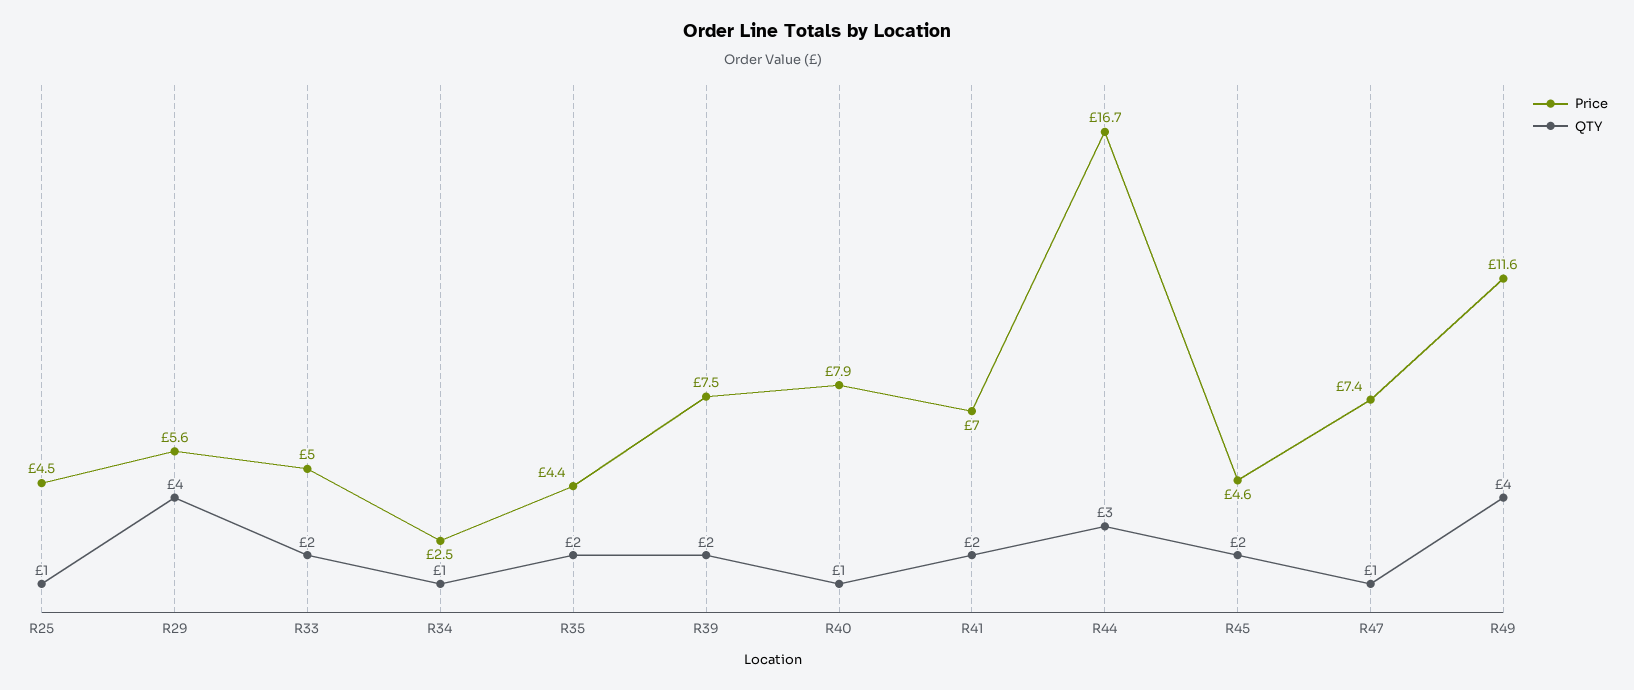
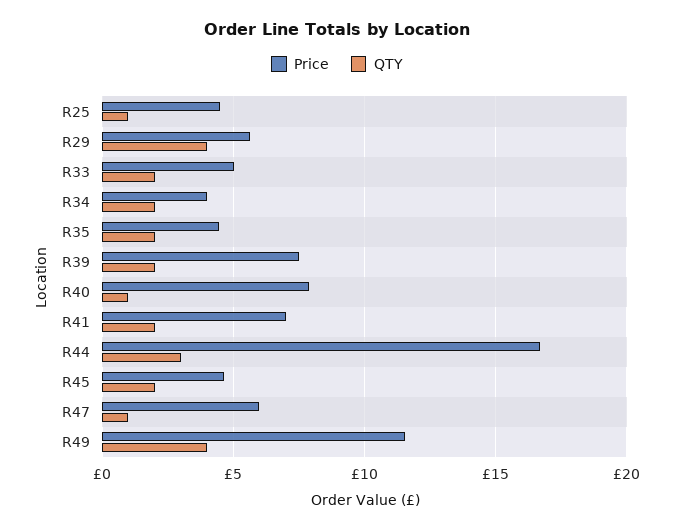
Price, R34: 2.5 -> 4
QTY, R34: 1 -> 2
Price, R47: 7.4 -> 6

